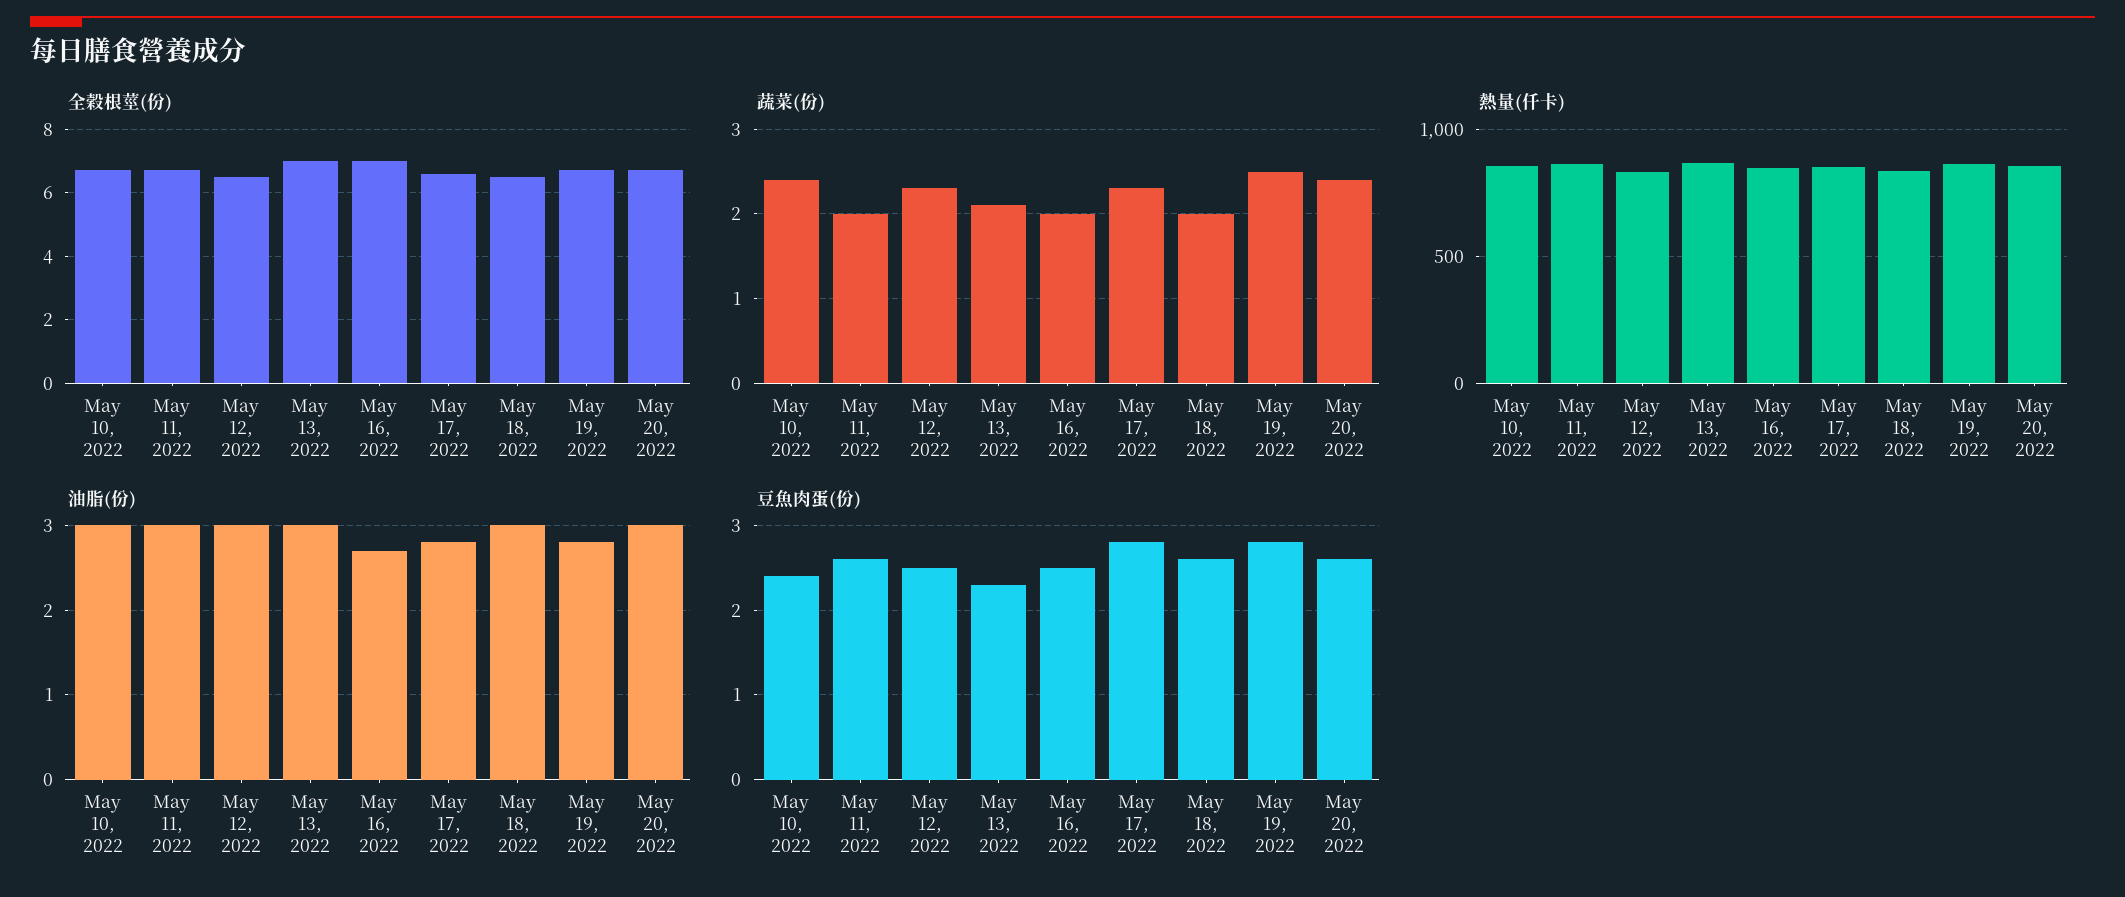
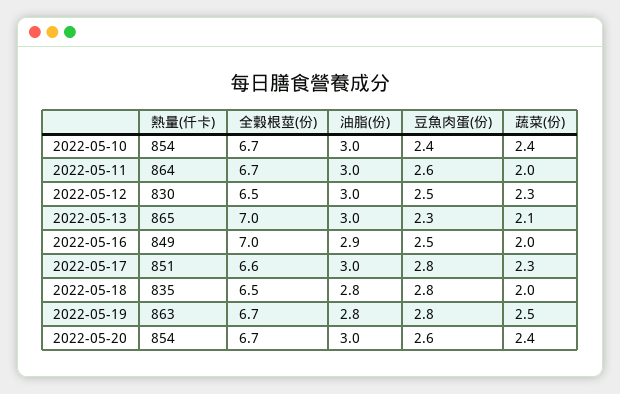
油脂(份), May 16, 2022: 2.7 -> 2.9
油脂(份), May 17, 2022: 2.8 -> 3
油脂(份), May 18, 2022: 3 -> 2.8
豆魚肉蛋(份), May 18, 2022: 2.6 -> 2.8

